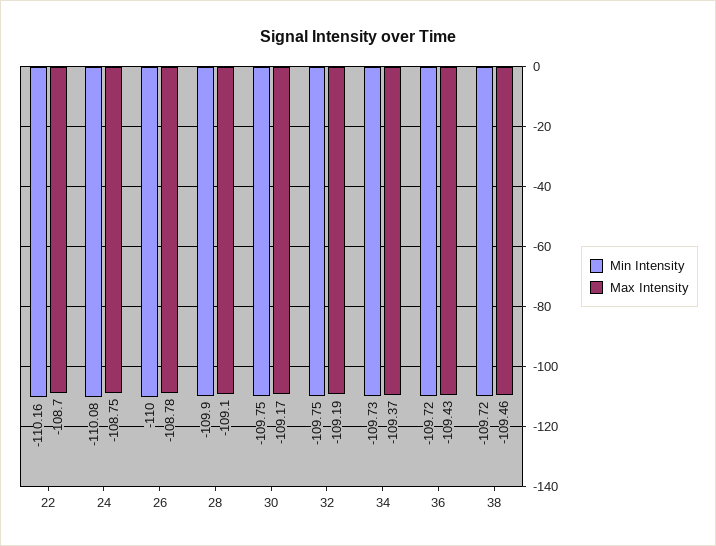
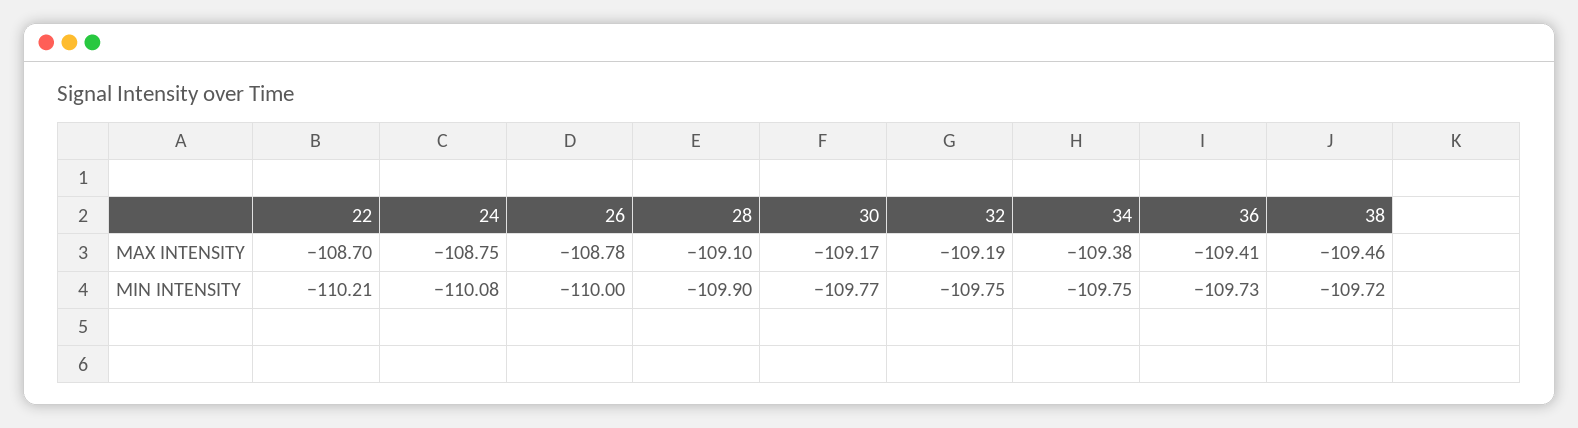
Min Intensity, 22: -110.16 -> -110.21
Min Intensity, 30: -109.75 -> -109.77
Min Intensity, 34: -109.73 -> -109.75
Max Intensity, 34: -109.37 -> -109.38
Min Intensity, 36: -109.72 -> -109.73
Max Intensity, 36: -109.43 -> -109.41

